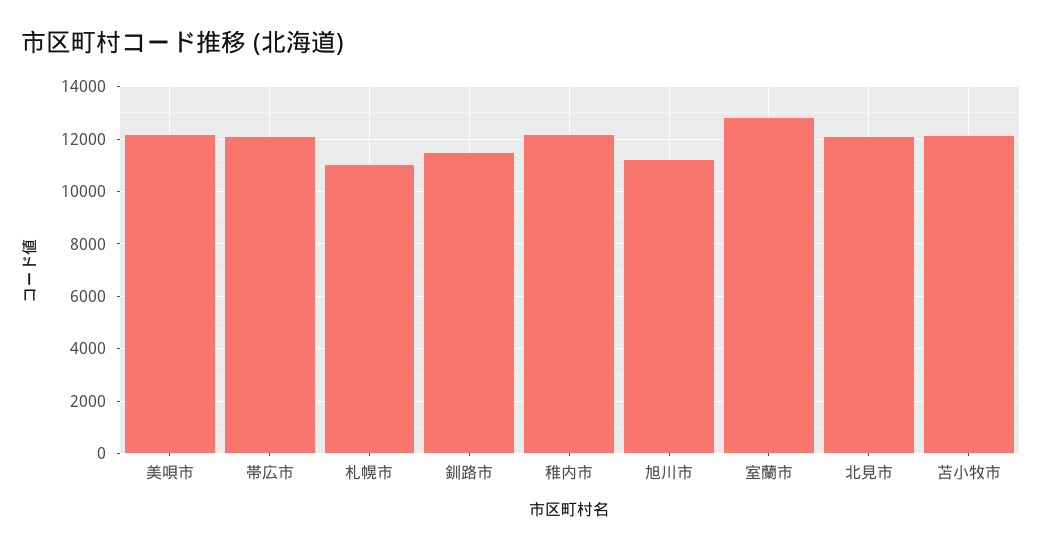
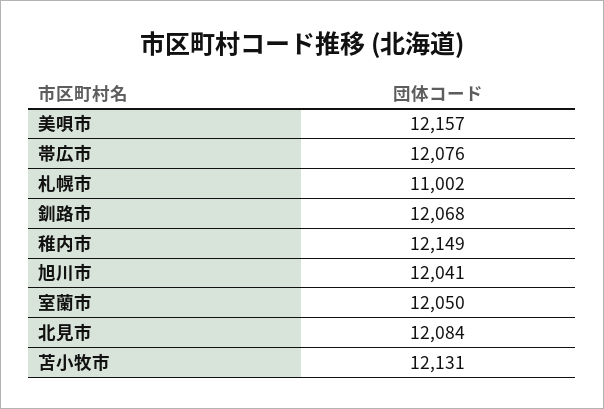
釧路市: 11500 -> 12068
旭川市: 11250 -> 12041
室蘭市: 12750 -> 12050

